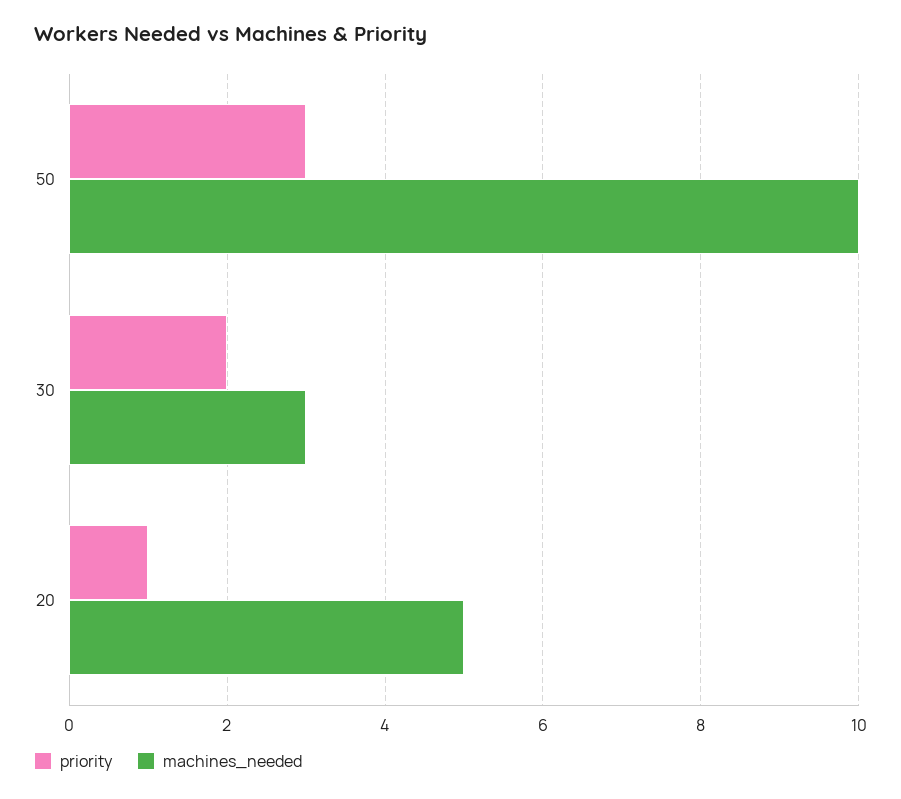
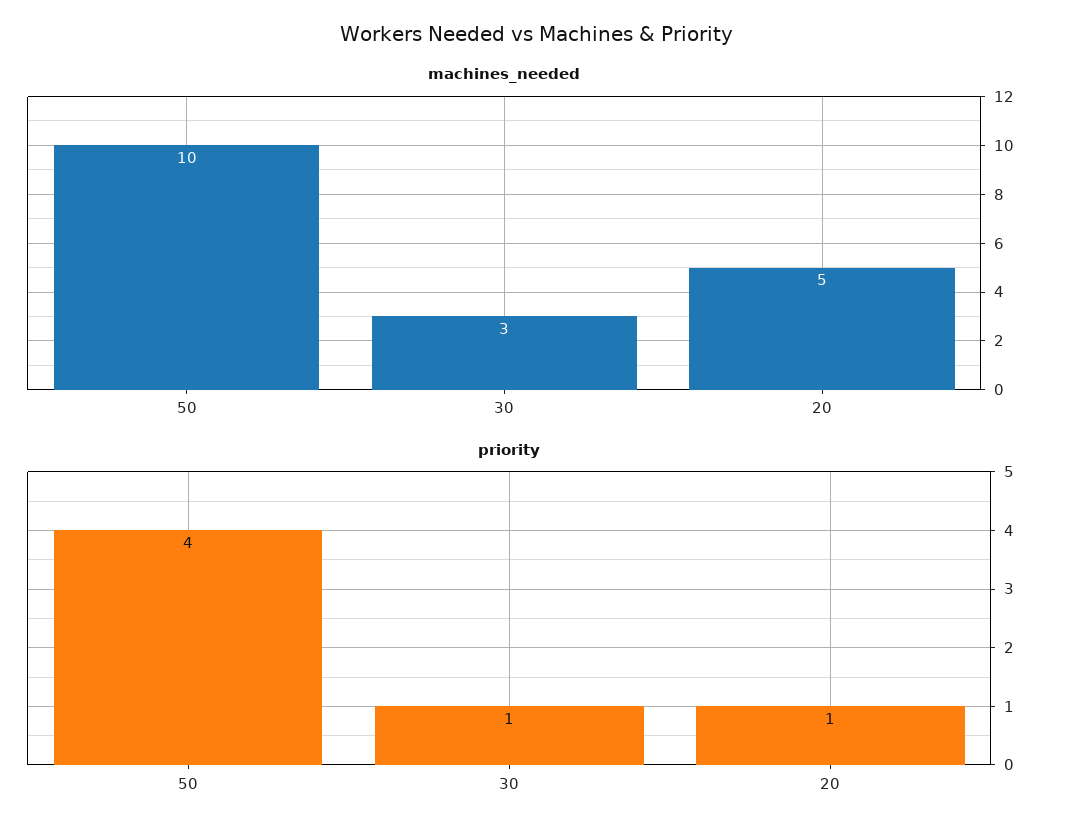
priority, 50: 3 -> 4
priority, 30: 2 -> 1

